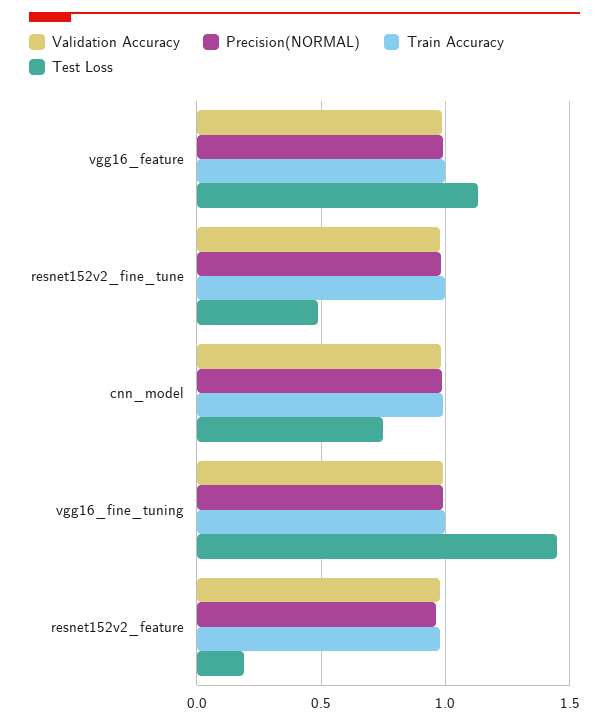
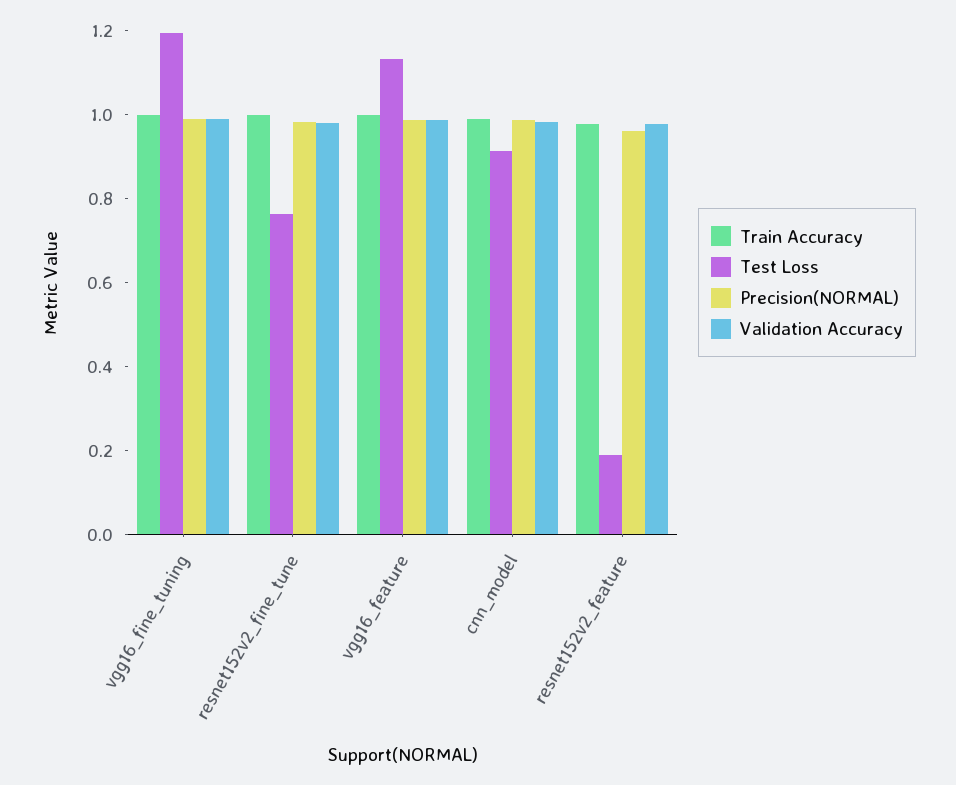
Test Loss, resnet152v2_fine_tune: 0.5 -> 0.75
Test Loss, cnn_model: 0.75 -> 0.9
Test Loss, vgg16_fine_tuning: 1.45 -> 1.2

